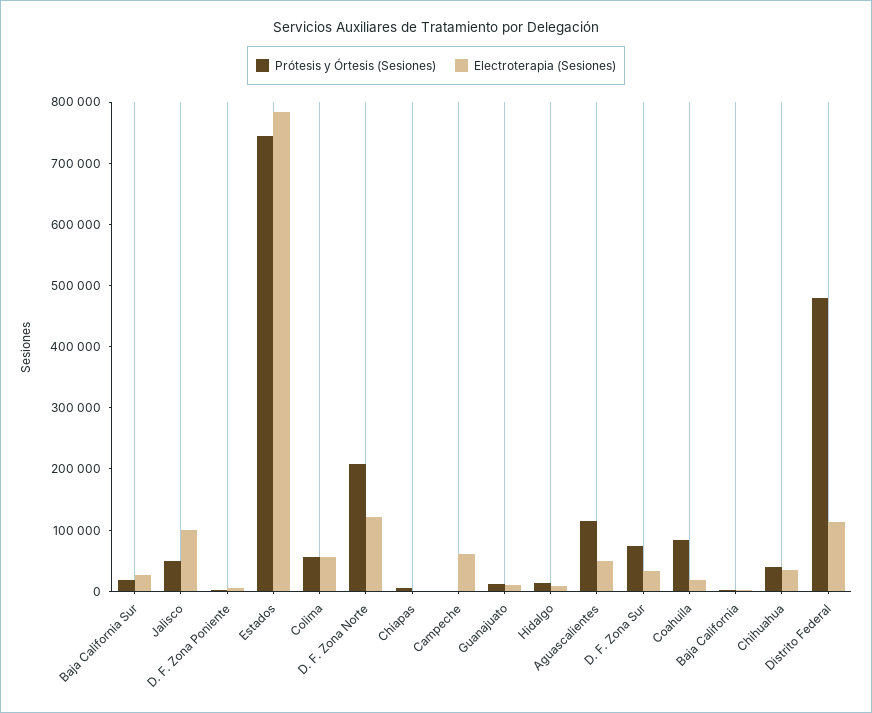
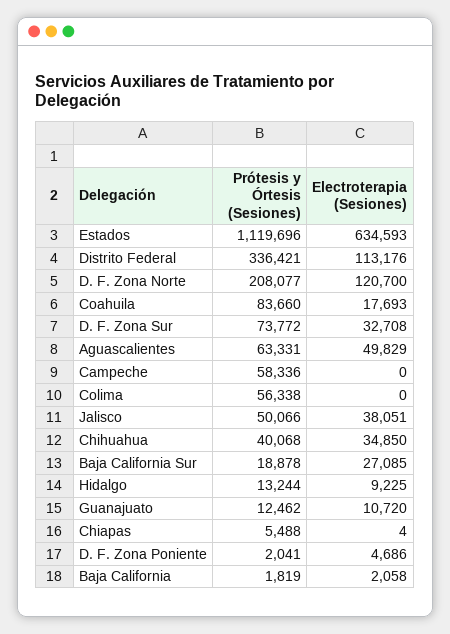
Electroterapia (Sesiones), Jalisco: 100000 -> 38051
Prótesis y Órtesis (Sesiones), Estados: 740000 -> 1119696
Electroterapia (Sesiones), Estados: 780000 -> 634593
Electroterapia (Sesiones), Colima: 60000 -> 0
Prótesis y Órtesis (Sesiones), Campeche: 0 -> 58336
Electroterapia (Sesiones), Campeche: 60000 -> 0
Prótesis y Órtesis (Sesiones), Aguascalientes: 120000 -> 63331
Prótesis y Órtesis (Sesiones), Distrito Federal: 480000 -> 336421

